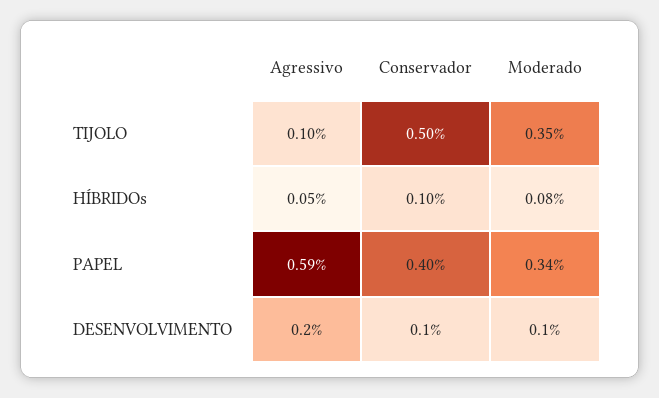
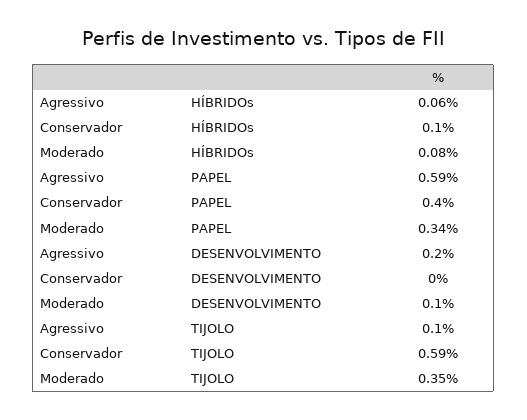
Conservador, TIJOLO: 0.5 -> 0.59
Agressivo, HÍBRIDOs: 0.05 -> 0.06
Conservador, DESENVOLVIMENTO: 0.1 -> 0

